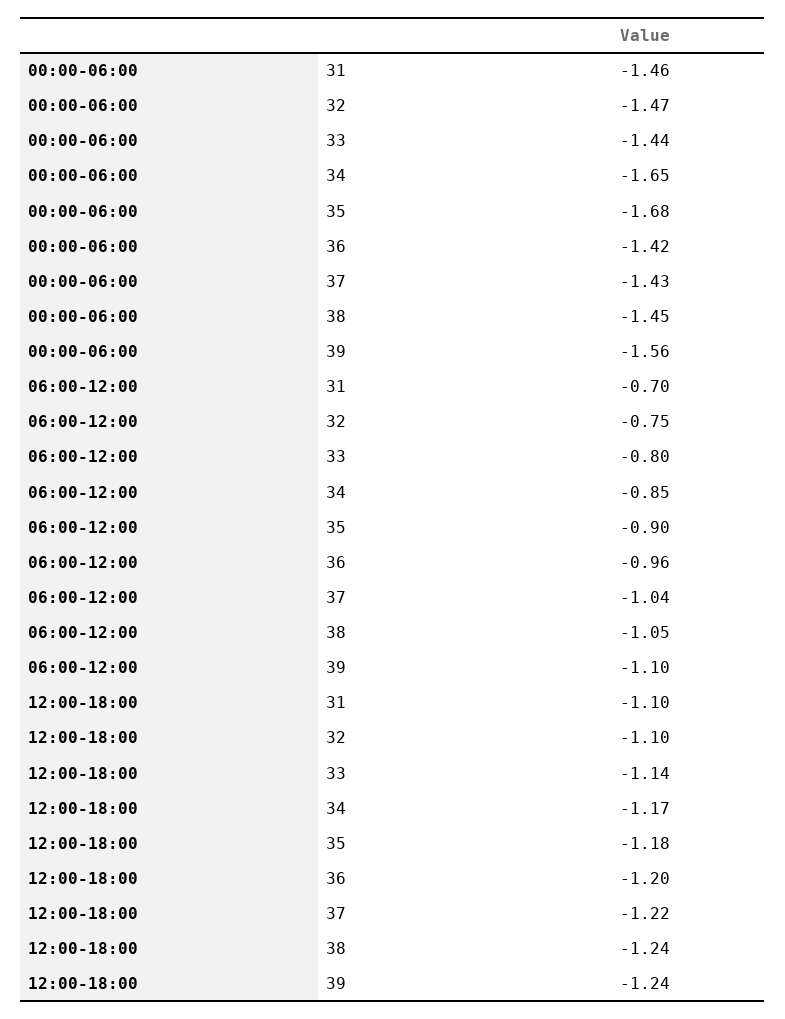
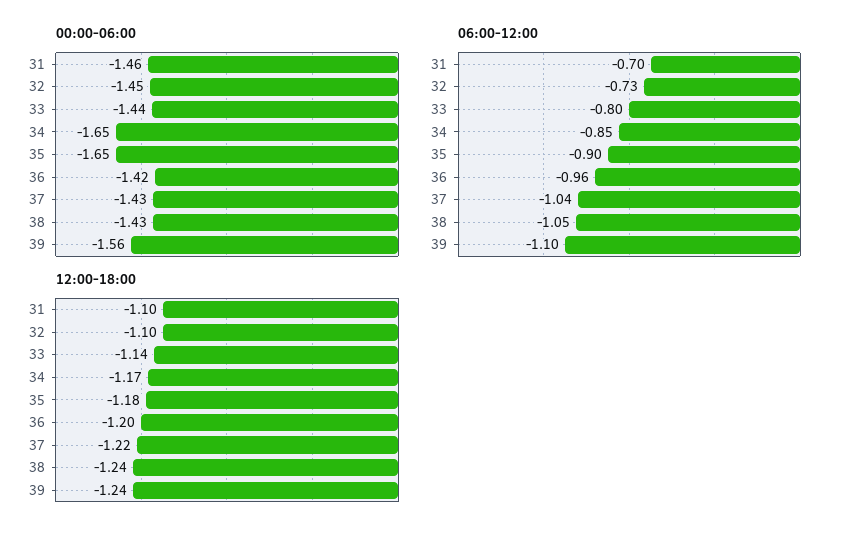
00:00-06:00, 32: -1.47 -> -1.45
00:00-06:00, 35: -1.68 -> -1.65
00:00-06:00, 38: -1.45 -> -1.43
06:00-12:00, 32: -0.75 -> -0.73

